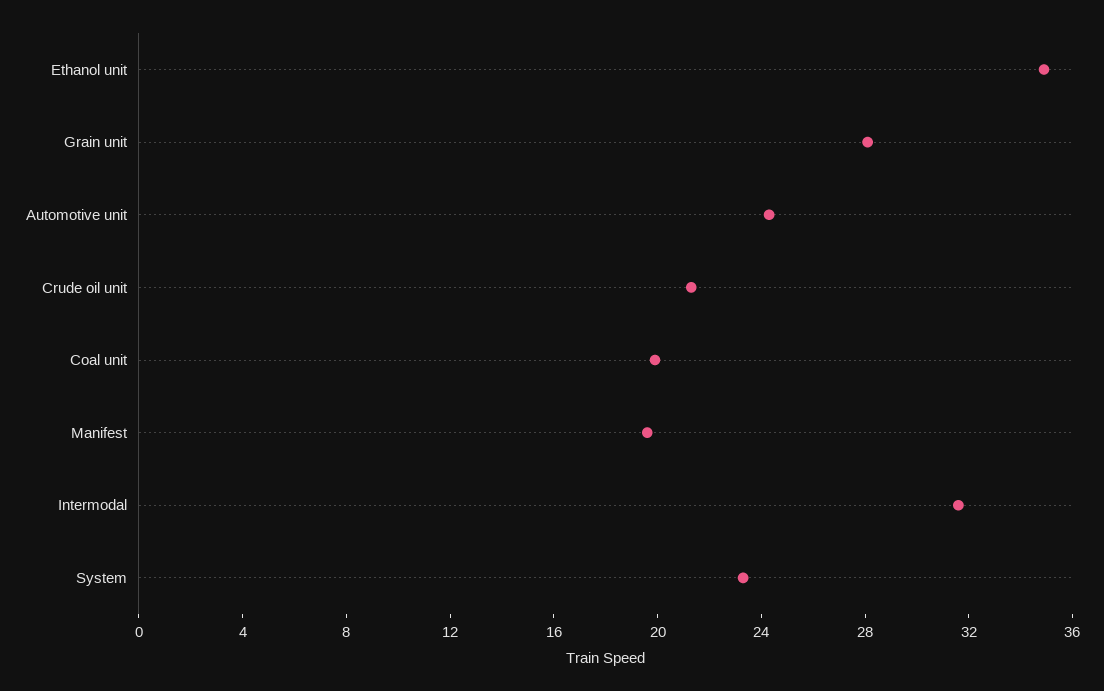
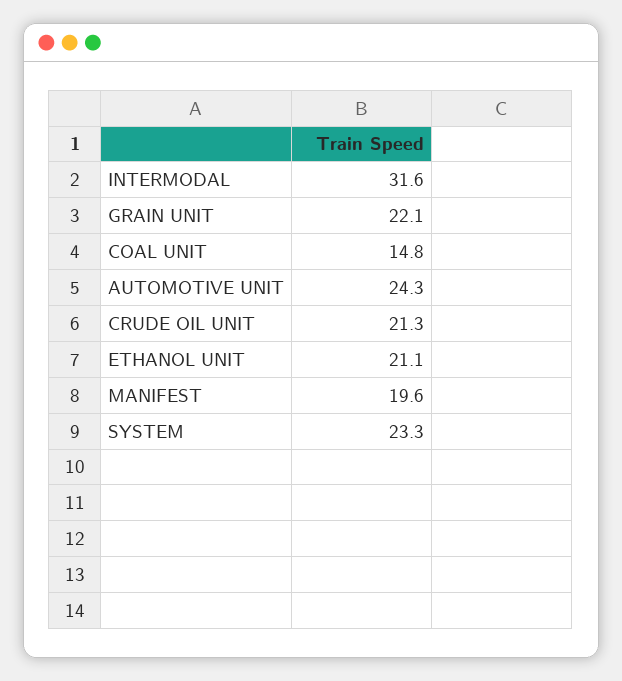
Ethanol unit: 35 -> 21.1
Grain unit: 28 -> 22.1
Coal unit: 20 -> 14.8

